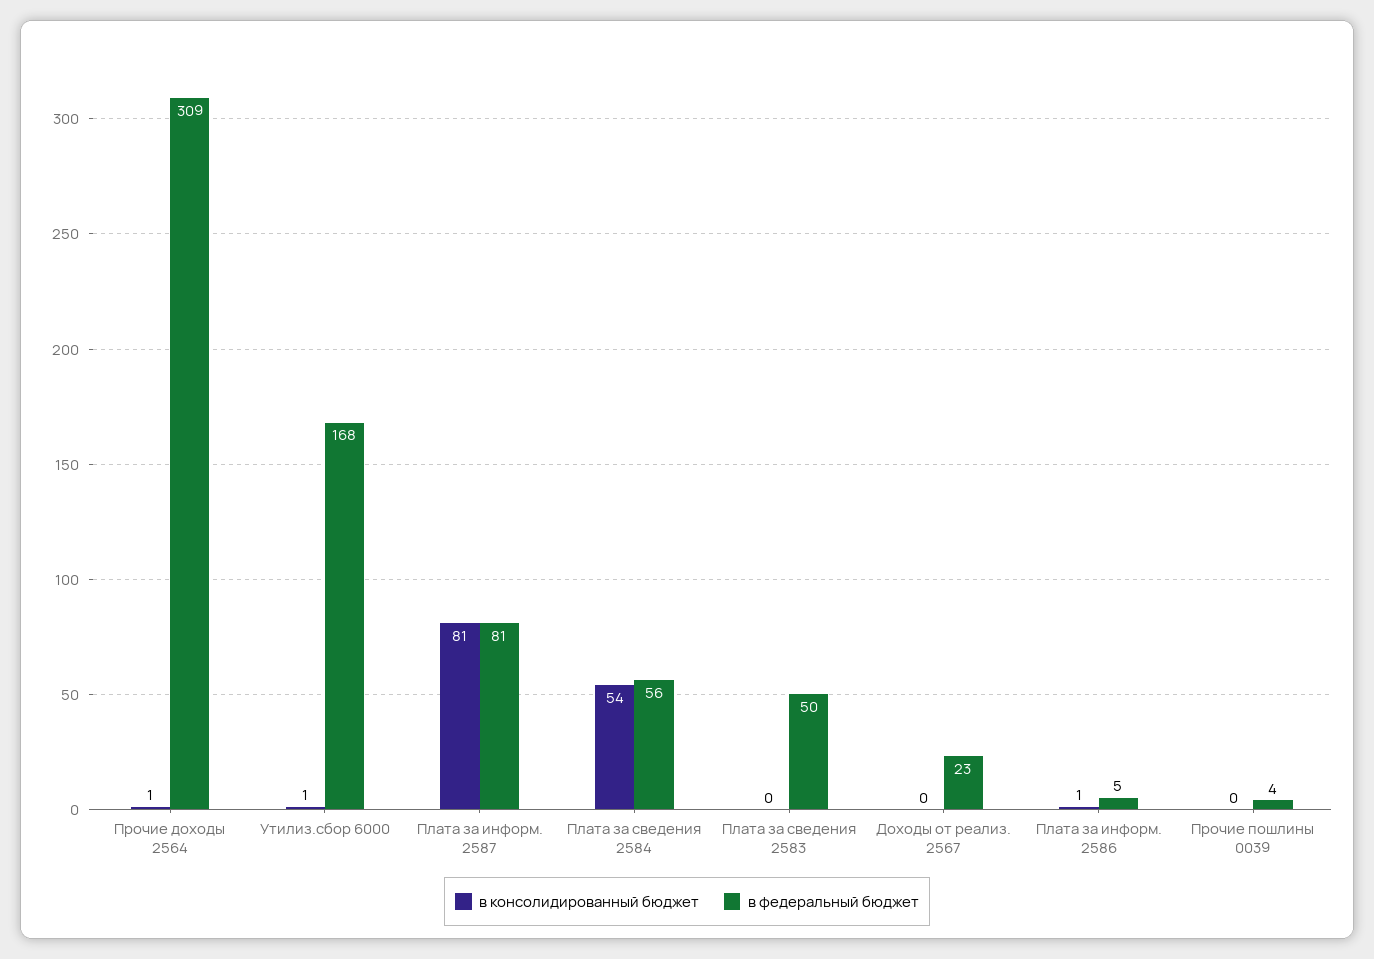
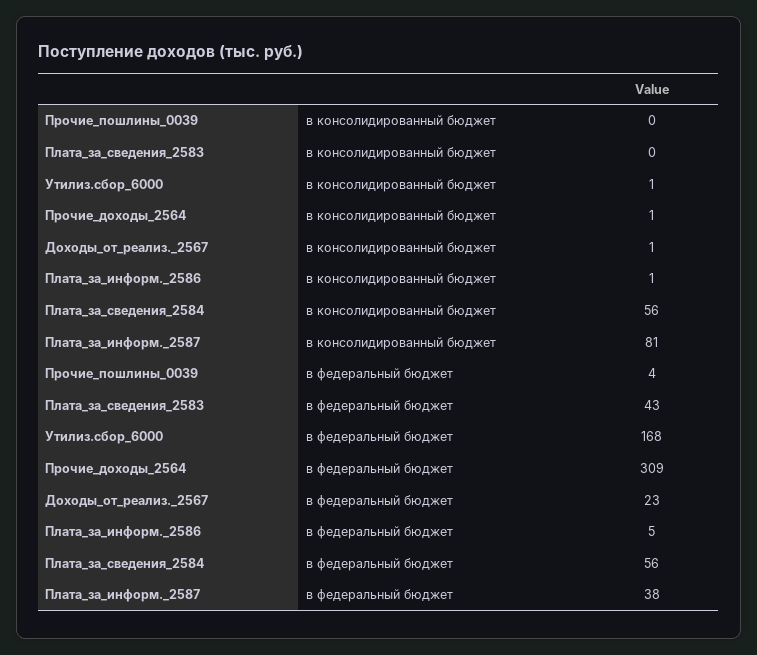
в федеральный бюджет, Плата за информ. 2587: 81 -> 38
в консолидированный бюджет, Плата за сведения 2584: 54 -> 56
в федеральный бюджет, Плата за сведения 2583: 50 -> 43
в консолидированный бюджет, Доходы от реализ. 2567: 0 -> 1

